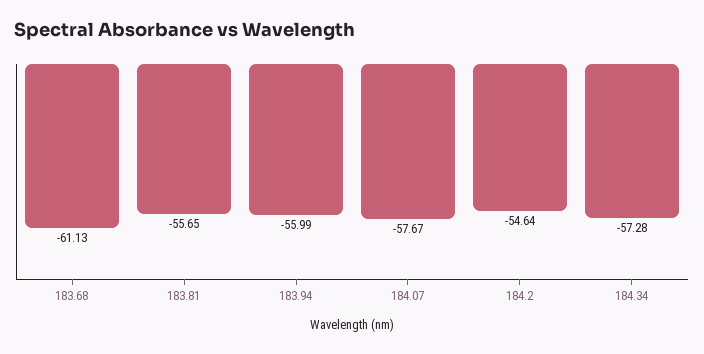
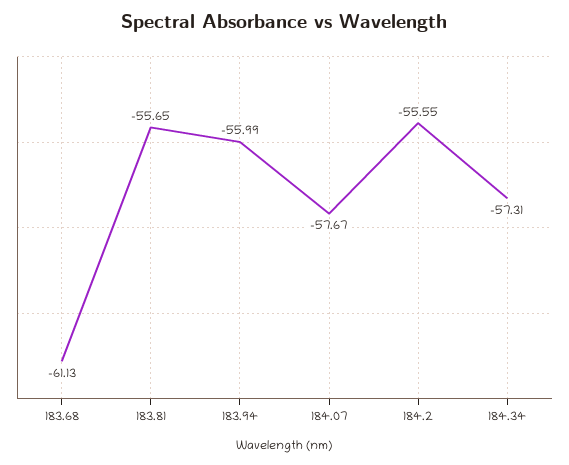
184.2: -54.64 -> -55.55
184.34: -57.28 -> -57.31

